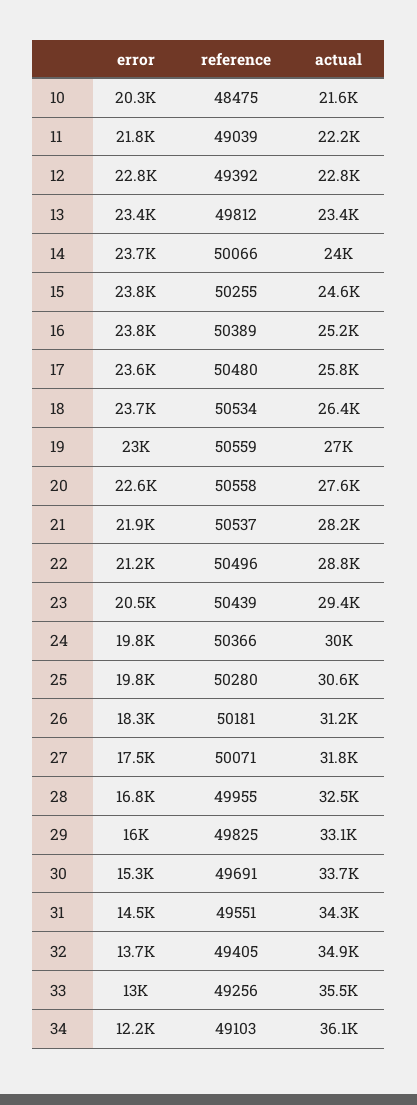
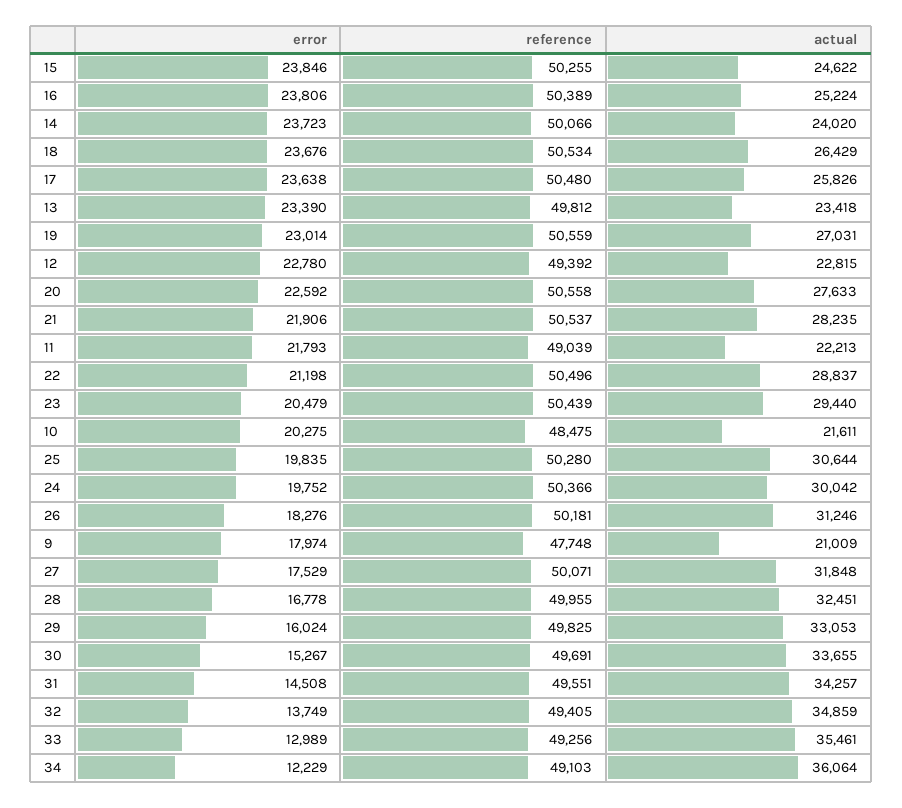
error, 9: none -> 17974
reference, 9: none -> 47748
actual, 9: none -> 21009

